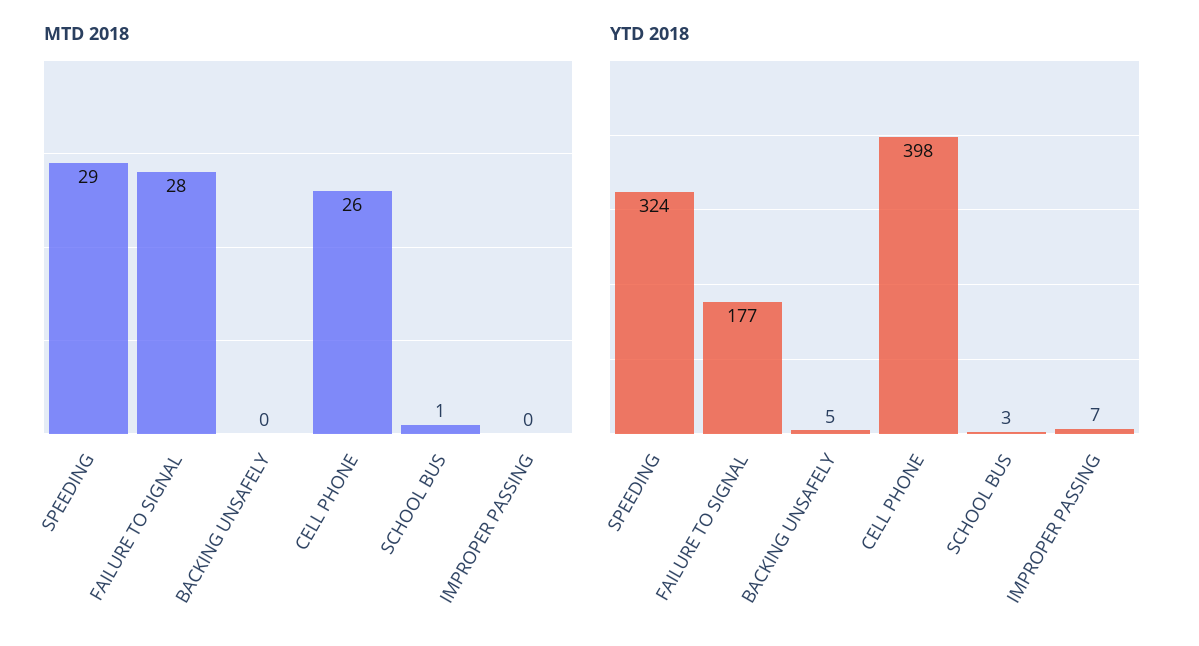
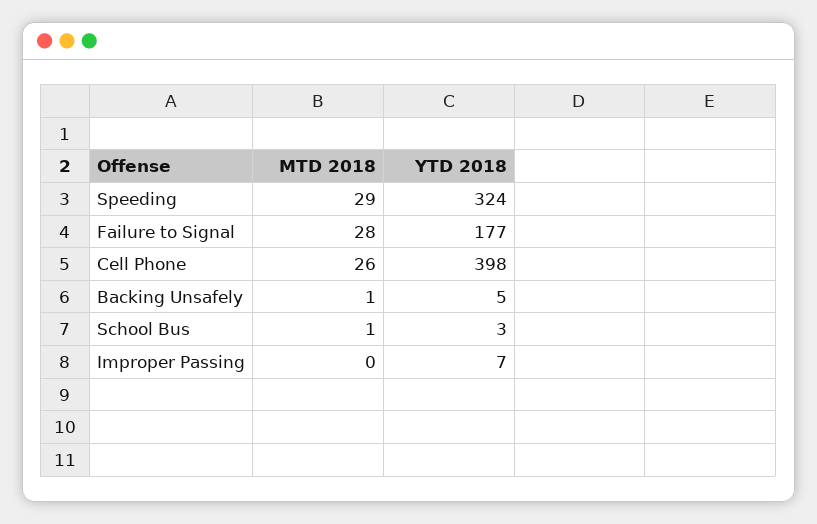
MTD 2018, BACKING UNSAFELY: 0 -> 1

